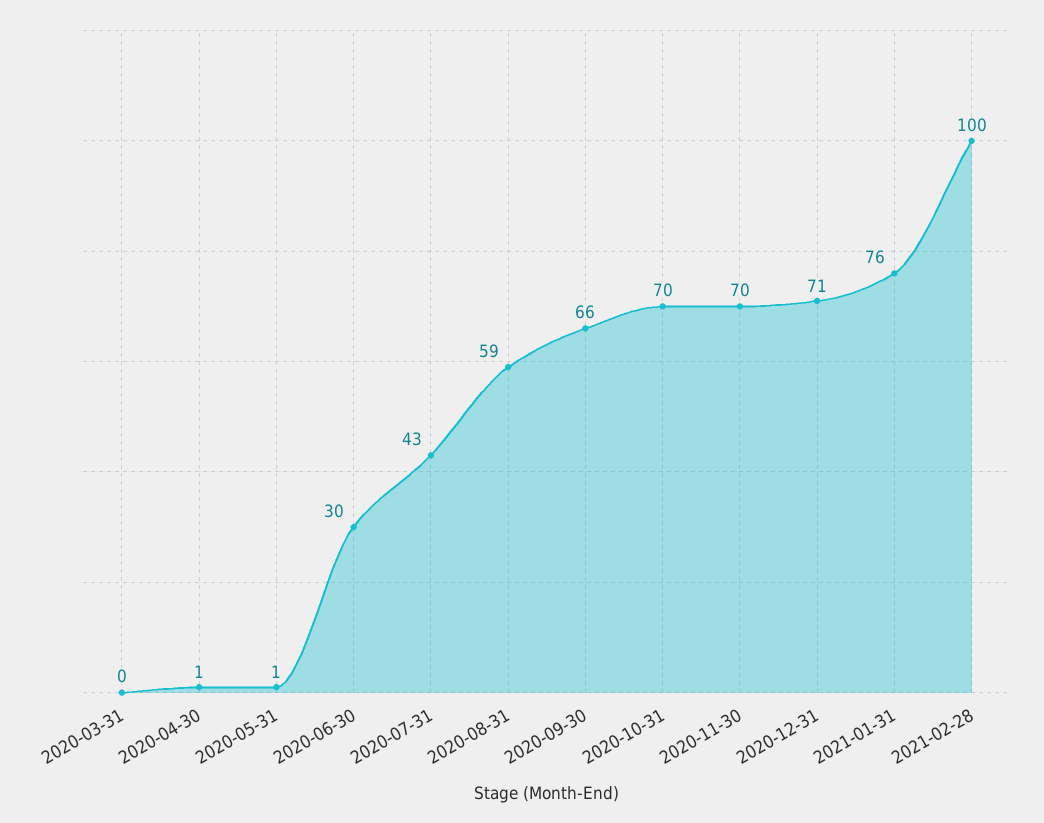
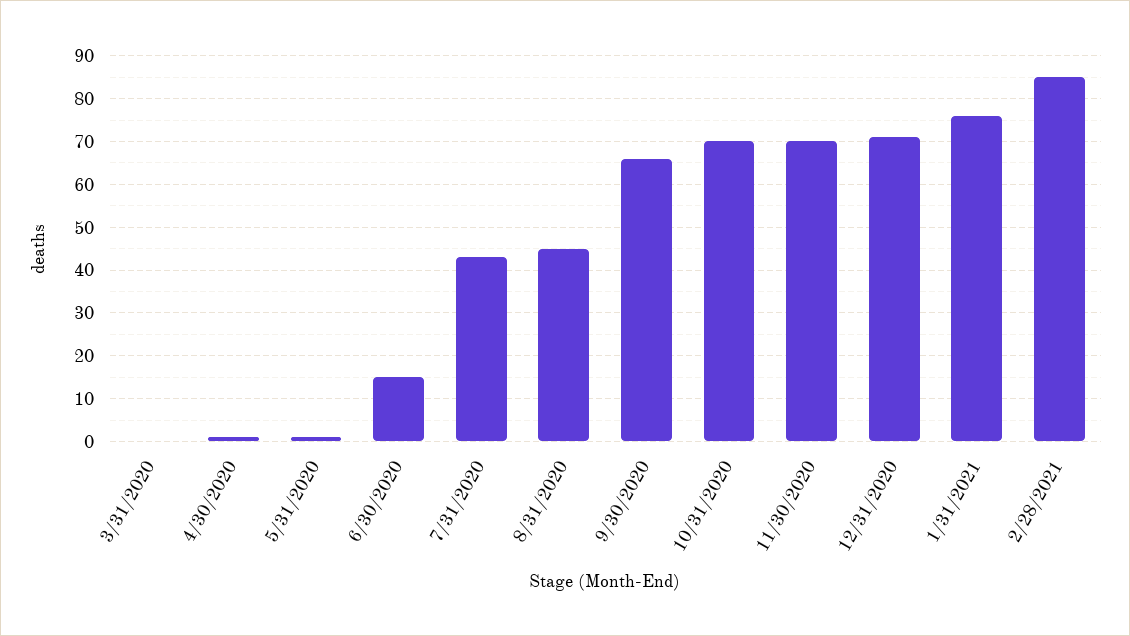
2020-06-30: 30 -> 15
2020-08-31: 59 -> 45
2021-02-28: 100 -> 85

